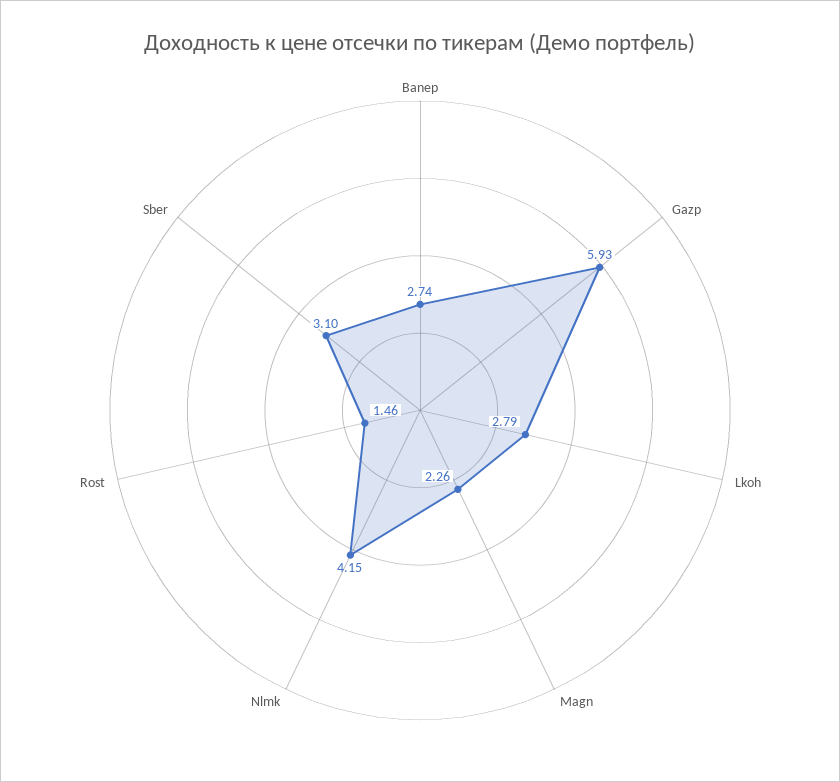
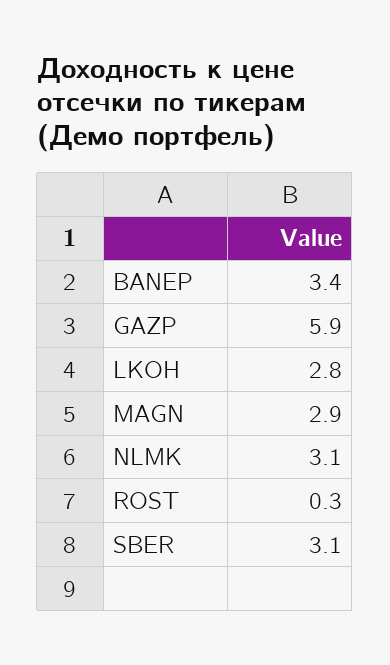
Banep: 2.74 -> 3.4
Magn: 2.26 -> 2.9
Nlmk: 4.15 -> 3.1
Rost: 1.46 -> 0.3

